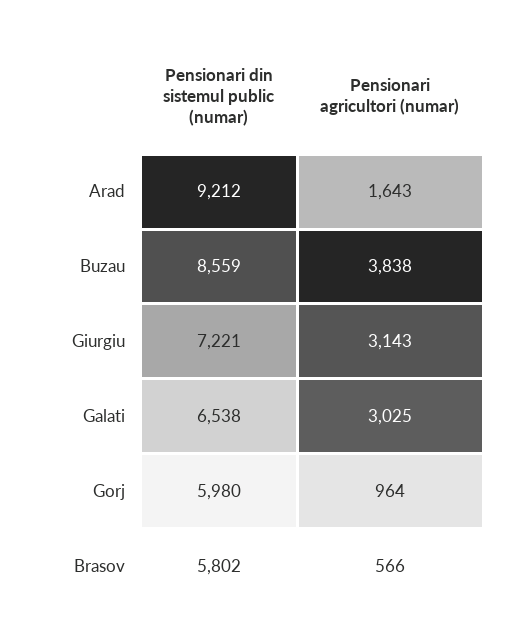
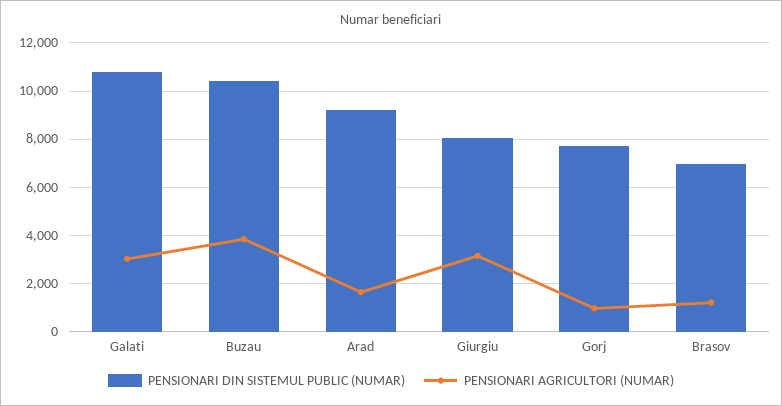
Pensionari din sistemul public (numar), Buzau: 8559 -> 10500
Pensionari din sistemul public (numar), Giurgiu: 7221 -> 8000
Pensionari din sistemul public (numar), Galati: 6538 -> 10750
Pensionari din sistemul public (numar), Gorj: 5980 -> 7750
Pensionari din sistemul public (numar), Brasov: 5802 -> 7000
Pensionari agricultori (numar), Brasov: 566 -> 1250

